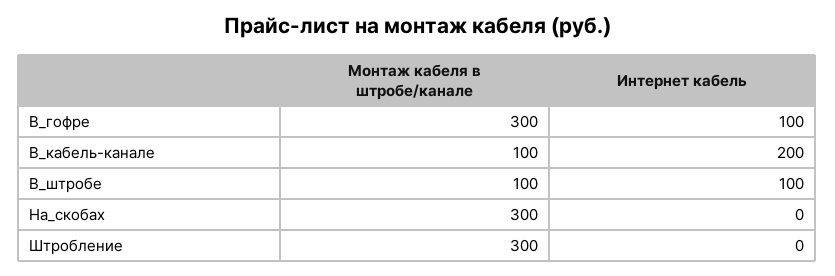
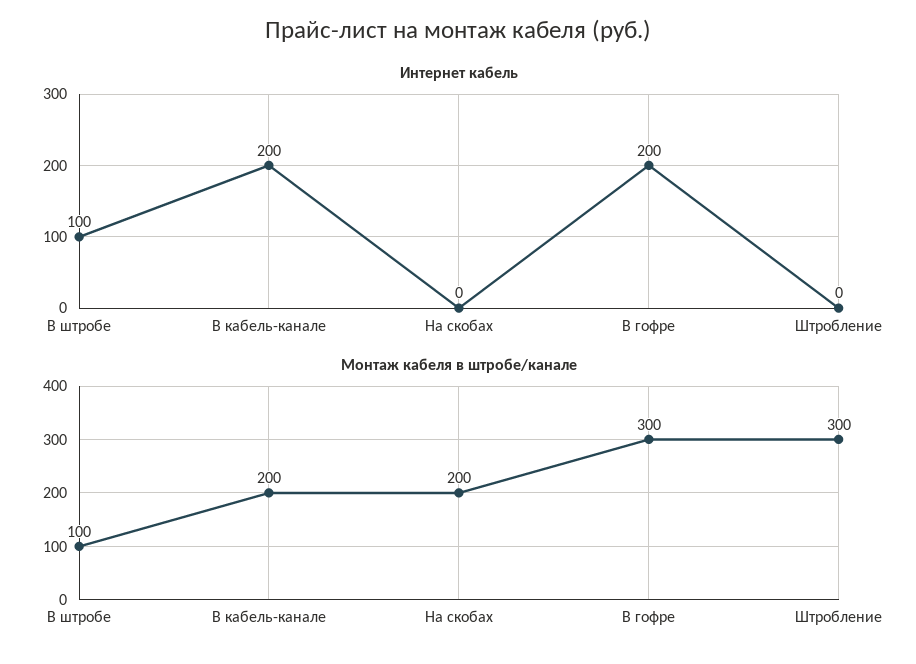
Интернет кабель, В_гофре: 100 -> 200
Монтаж кабеля в штробе/канале, В_кабель-канале: 100 -> 200
Монтаж кабеля в штробе/канале, На_скобах: 300 -> 200

